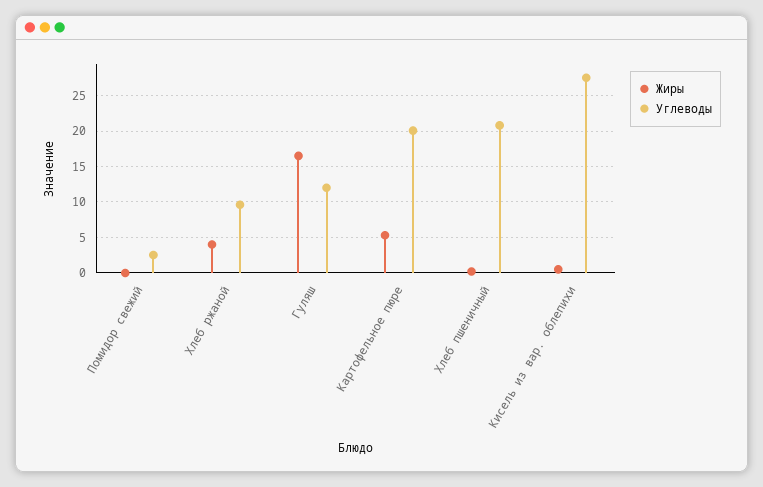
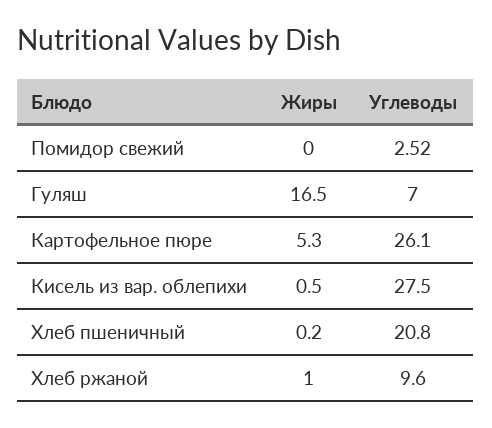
Жиры, Хлеб ржаной: 4 -> 1
Углеводы, Гуляш: 12 -> 7
Углеводы, Картофельное пюре: 20 -> 26.1

